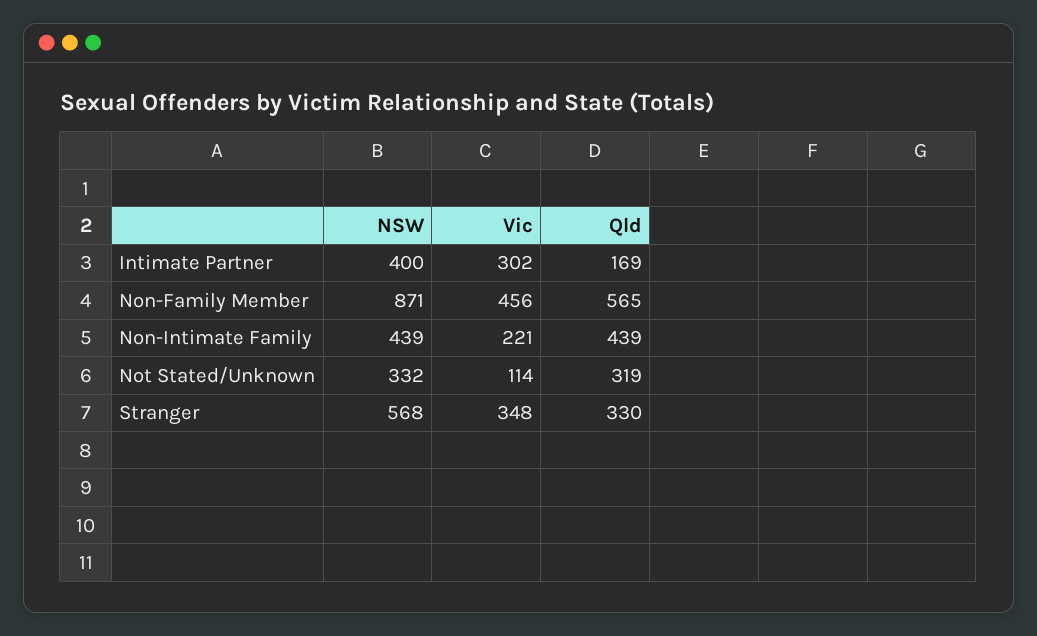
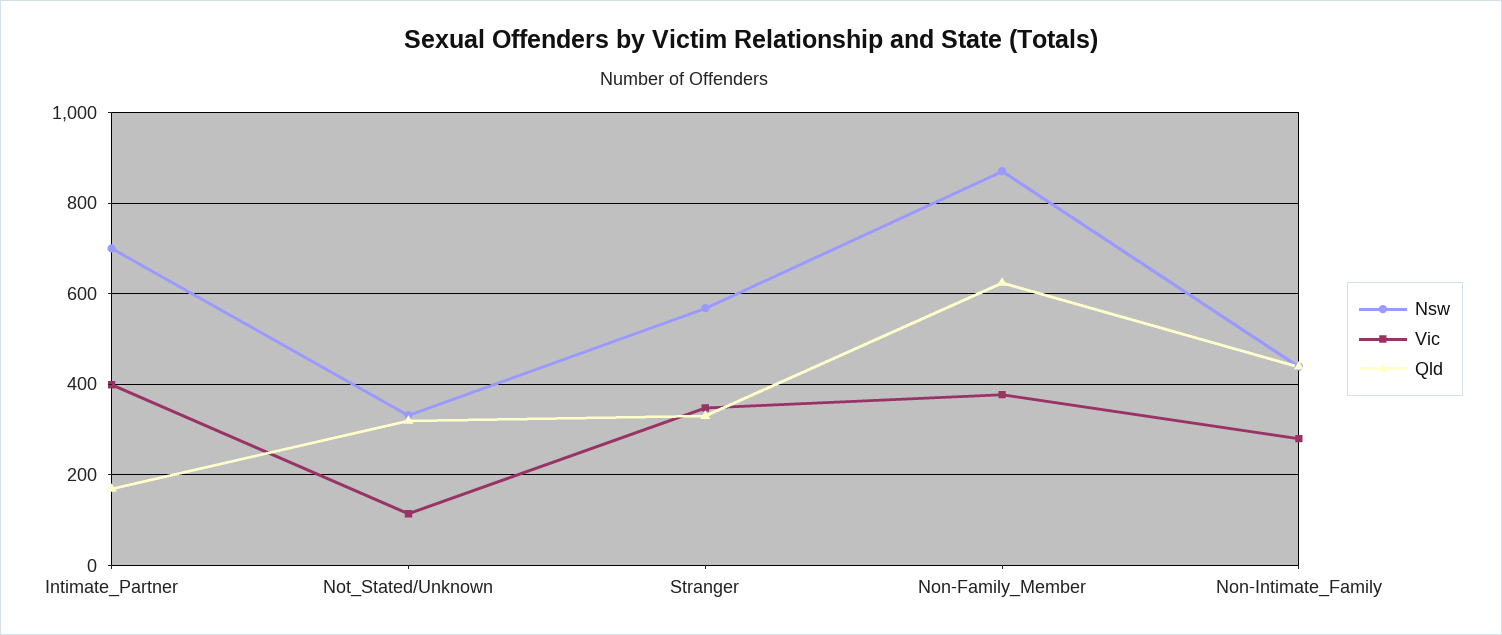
NSW, Intimate Partner: 400 -> 700
Vic, Intimate Partner: 302 -> 400
Vic, Non-Family Member: 456 -> 380
Qld, Non-Family Member: 565 -> 620
Vic, Non-Intimate Family: 221 -> 280

